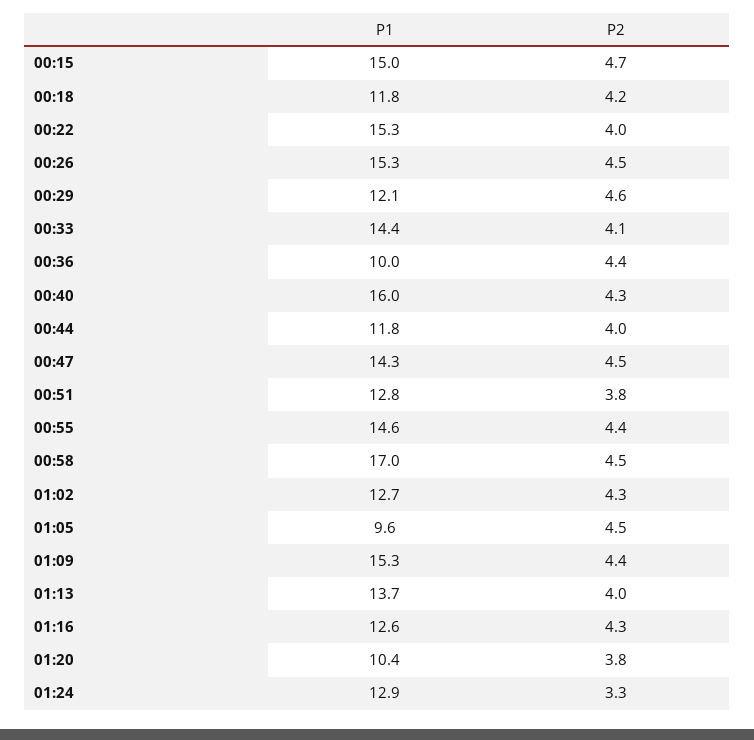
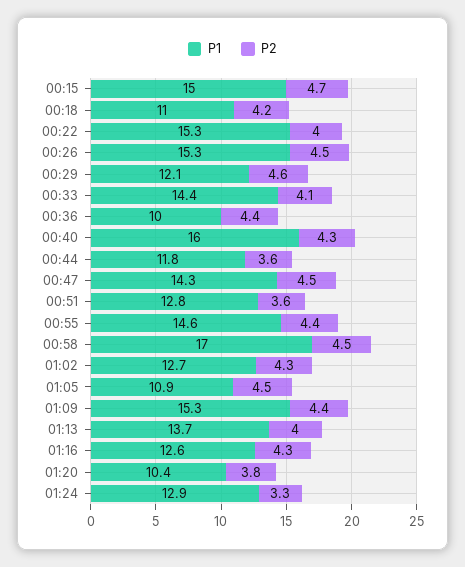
P1, 00:18: 11.8 -> 11
P2, 00:44: 4 -> 3.6
P2, 00:51: 3.8 -> 3.6
P1, 01:05: 9.6 -> 10.9

